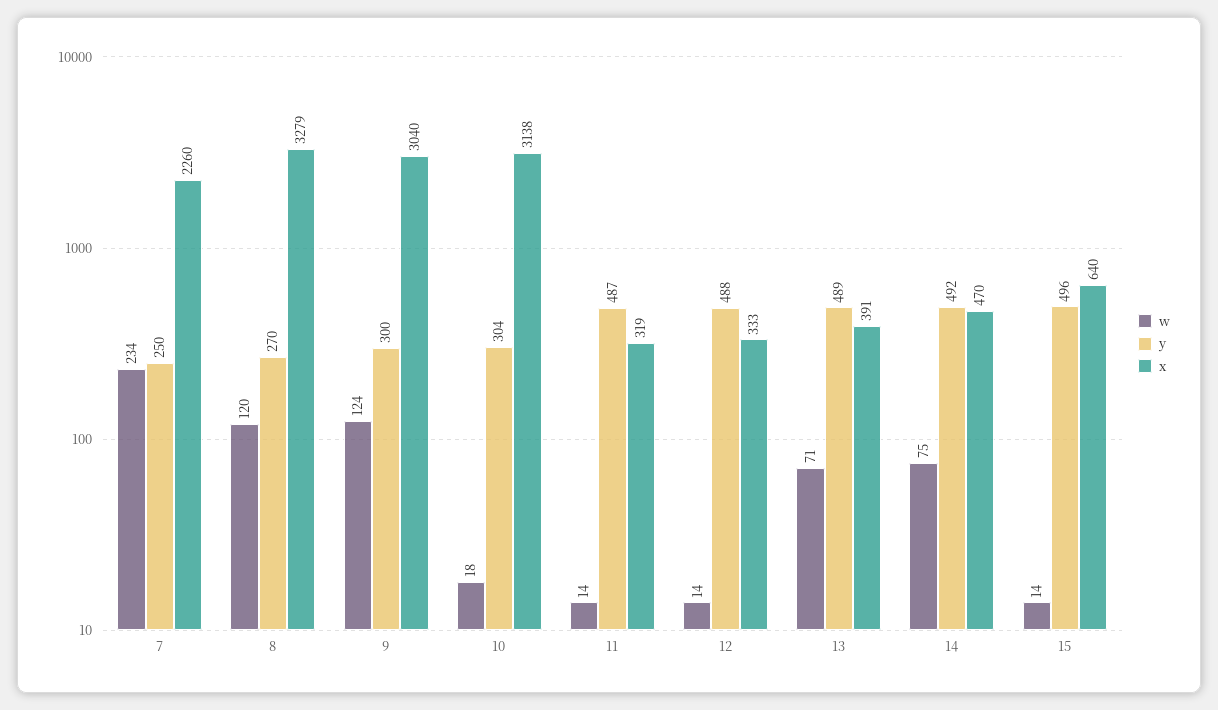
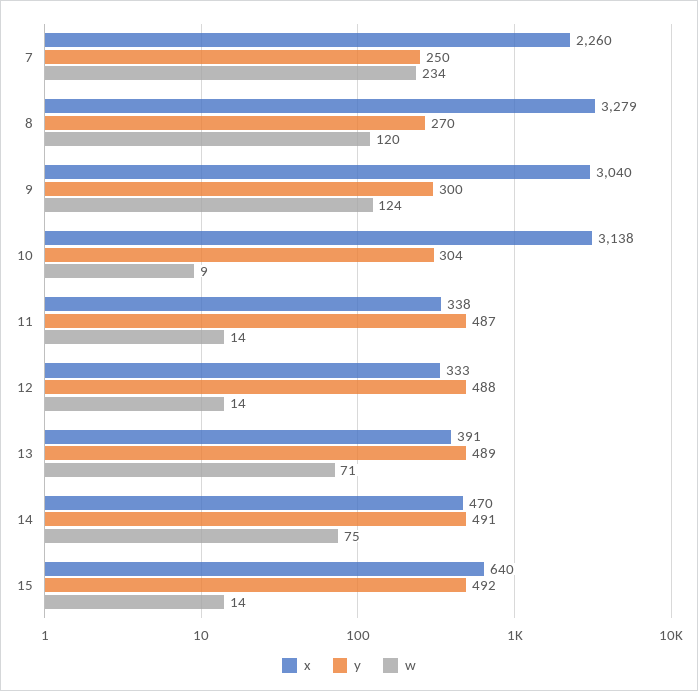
w, 10: 18 -> 9
x, 11: 319 -> 338
y, 14: 492 -> 491
y, 15: 496 -> 492

